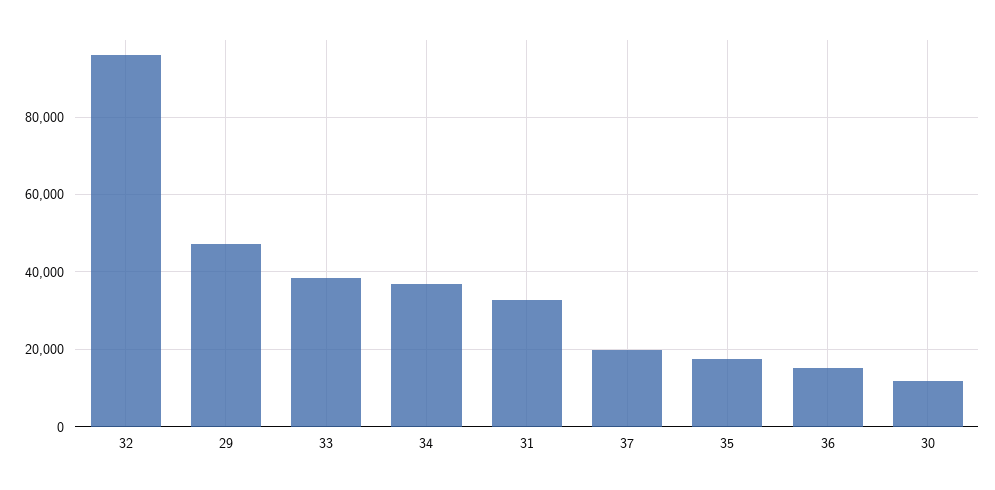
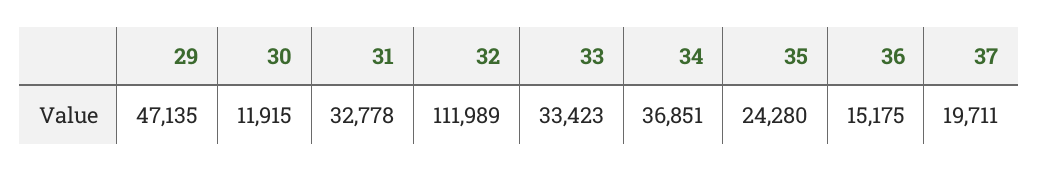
32: 96000 -> 111989
33: 38000 -> 33423
35: 18000 -> 24280

